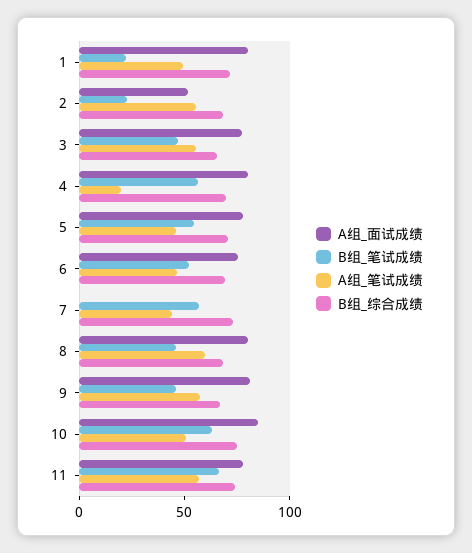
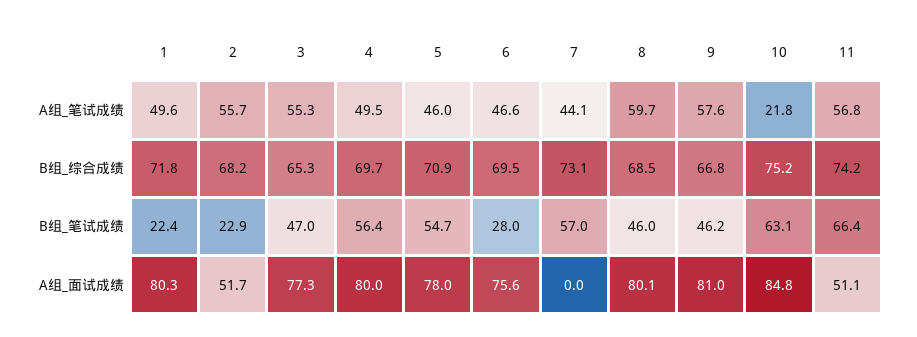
A组_笔试成绩, 4: 20 -> 49.5
B组_笔试成绩, 6: 50 -> 28
A组_笔试成绩, 10: 50 -> 21.8
A组_面试成绩, 11: 80 -> 51.1

